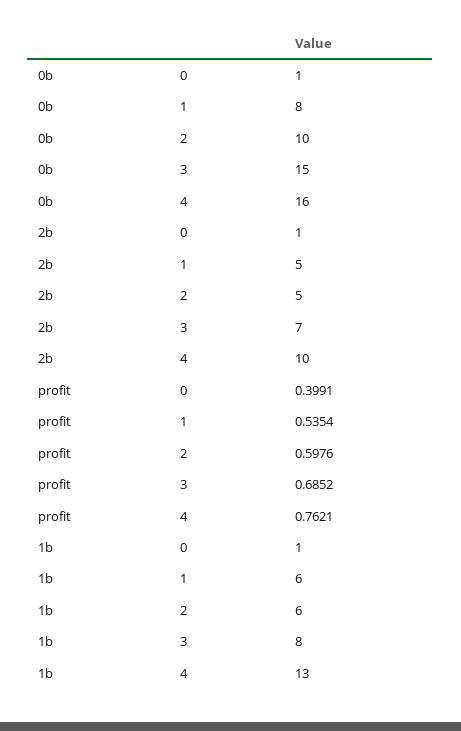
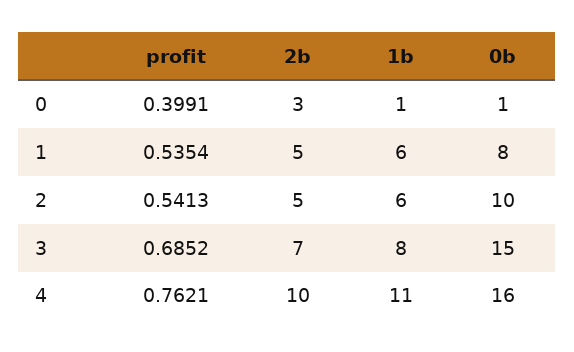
2b, 0: 1 -> 3
profit, 2: 0.5976 -> 0.5413
1b, 4: 13 -> 11

